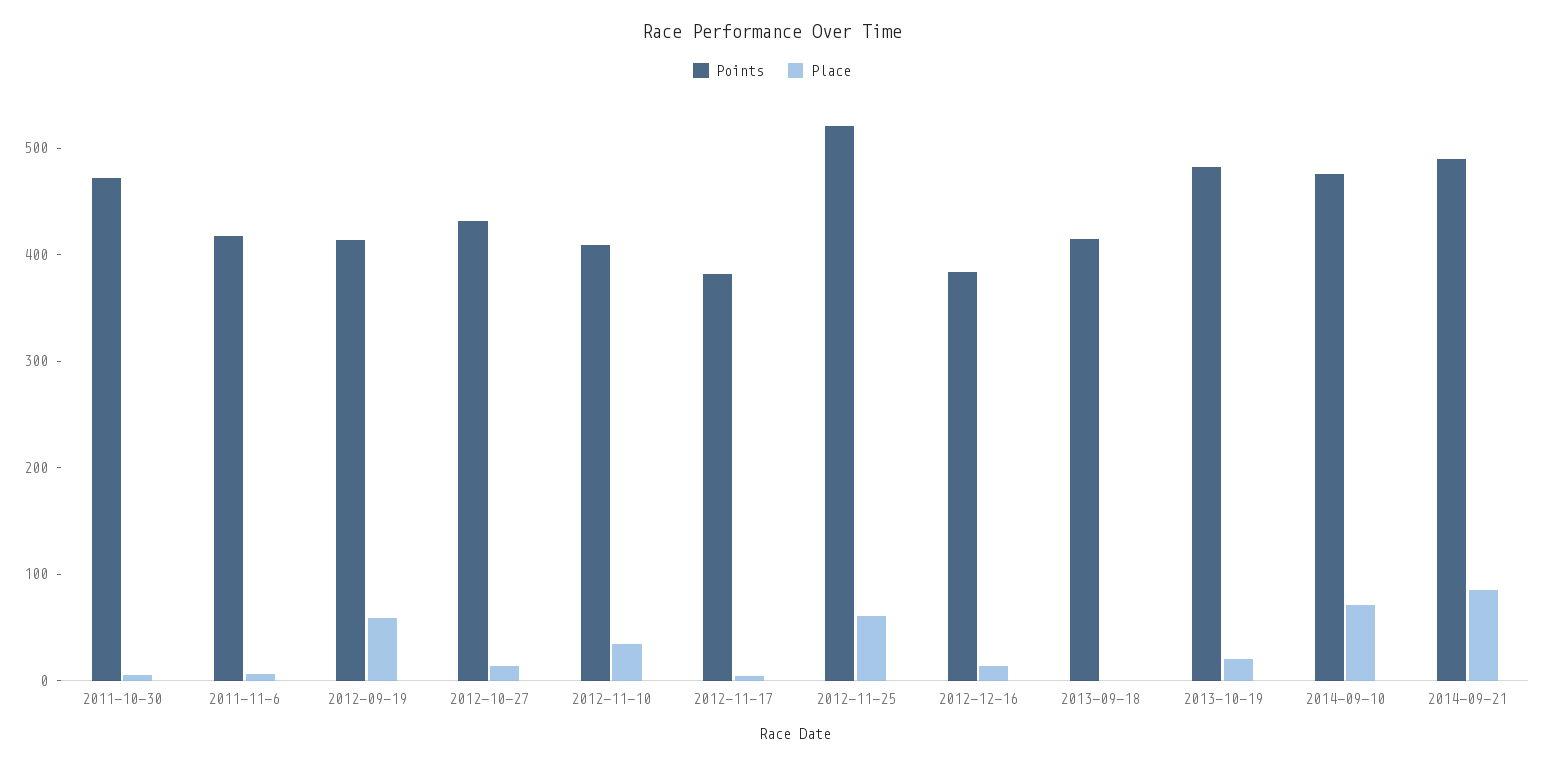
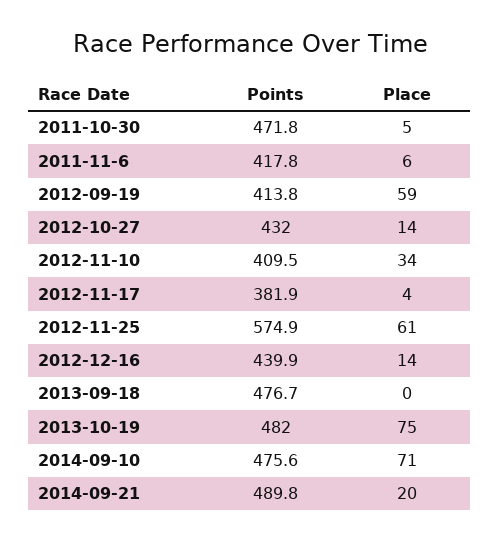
Points, 2012-11-25: 520 -> 574.9
Points, 2012-12-16: 380 -> 439.9
Points, 2013-09-18: 420 -> 476.7
Place, 2013-10-19: 20 -> 75
Place, 2014-09-21: 80 -> 20

